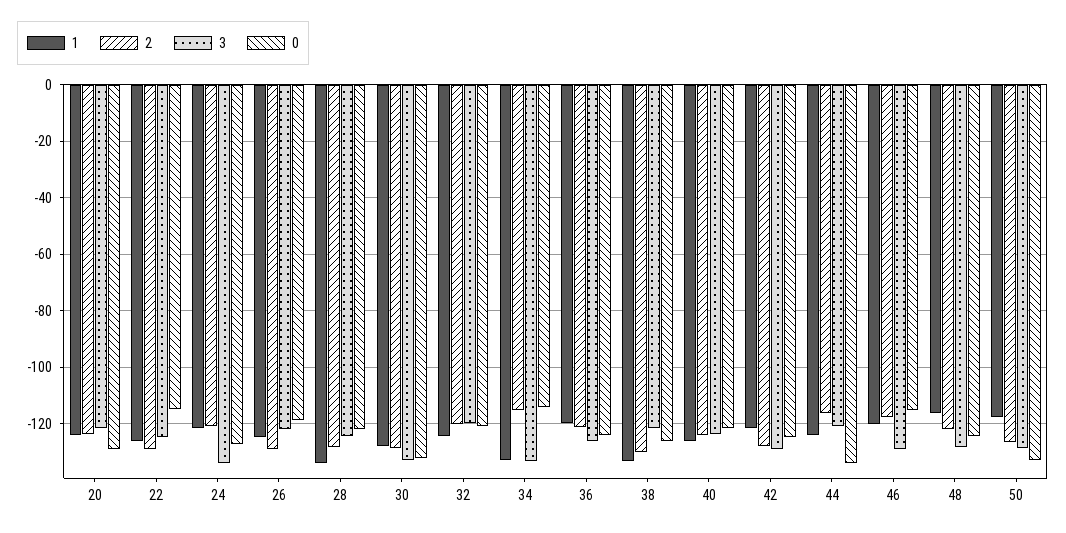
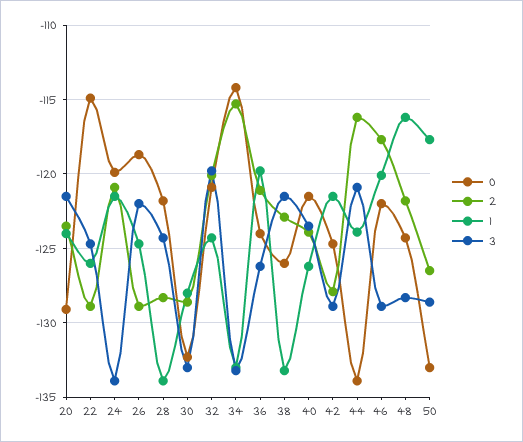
0, 24: -127.5 -> -120
2, 38: -130 -> -123
0, 46: -115 -> -122

